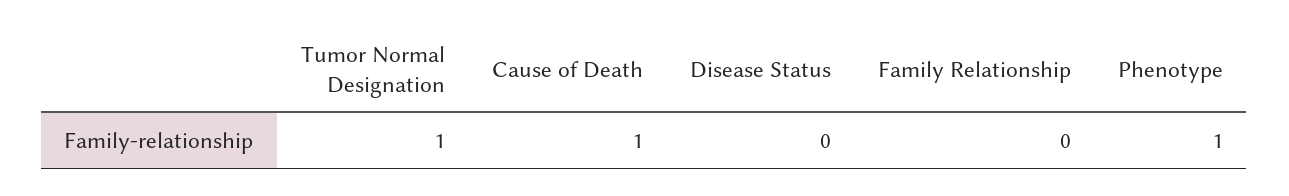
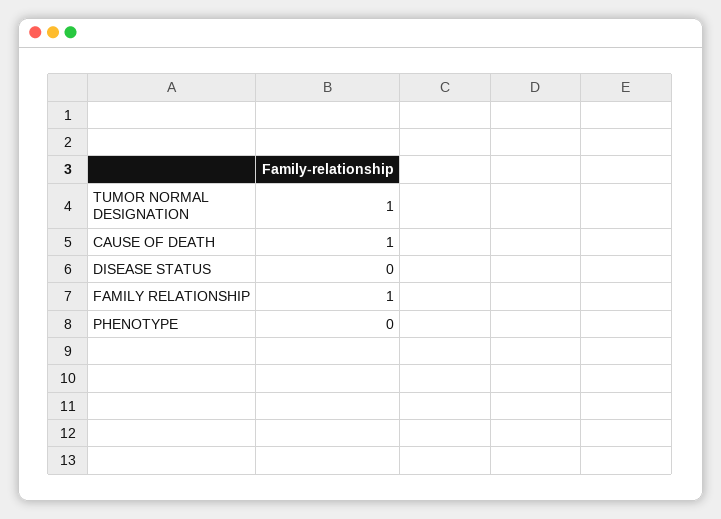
Family Relationship: 0 -> 1
Phenotype: 1 -> 0

